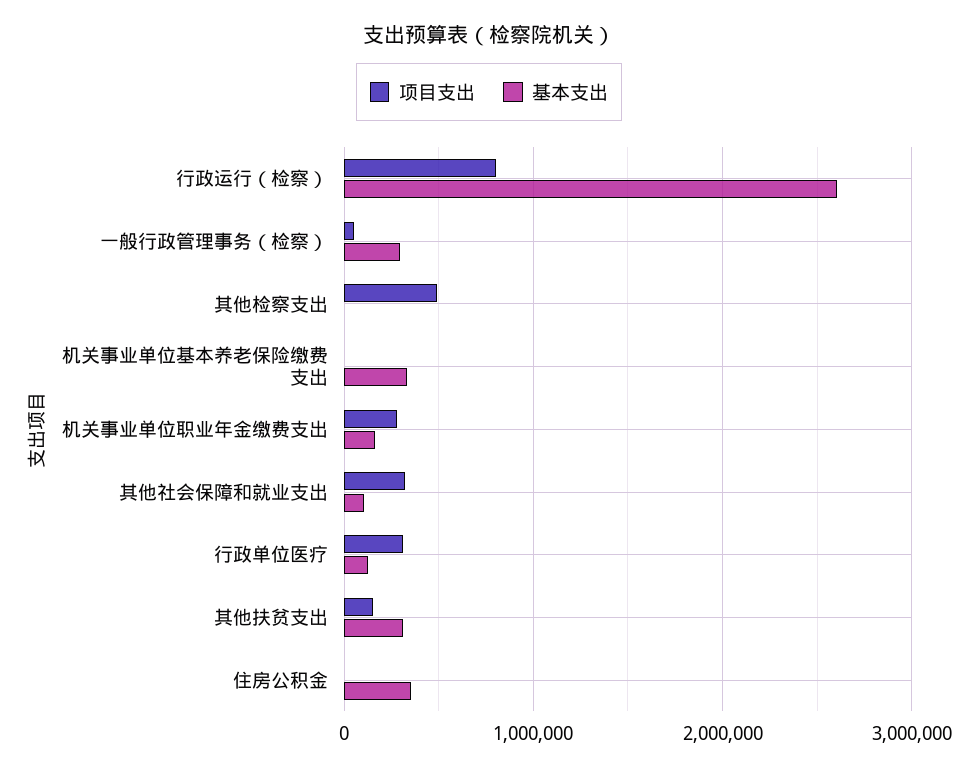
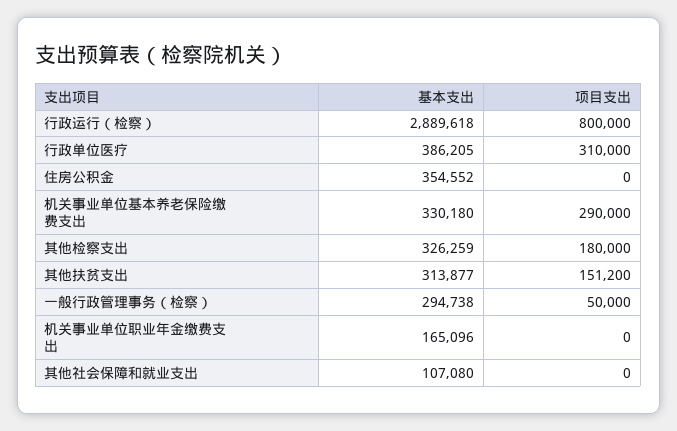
基本支出, 行政运行（检察）: 2600000 -> 2889618
项目支出, 其他检察支出: 500000 -> 180000
基本支出, 其他检察支出: 0 -> 326259
项目支出, 机关事业单位基本养老保险缴费支出: 0 -> 290000
项目支出, 机关事业单位职业年金缴费支出: 300000 -> 0
项目支出, 其他社会保障和就业支出: 300000 -> 0
基本支出, 行政单位医疗: 100000 -> 386205

